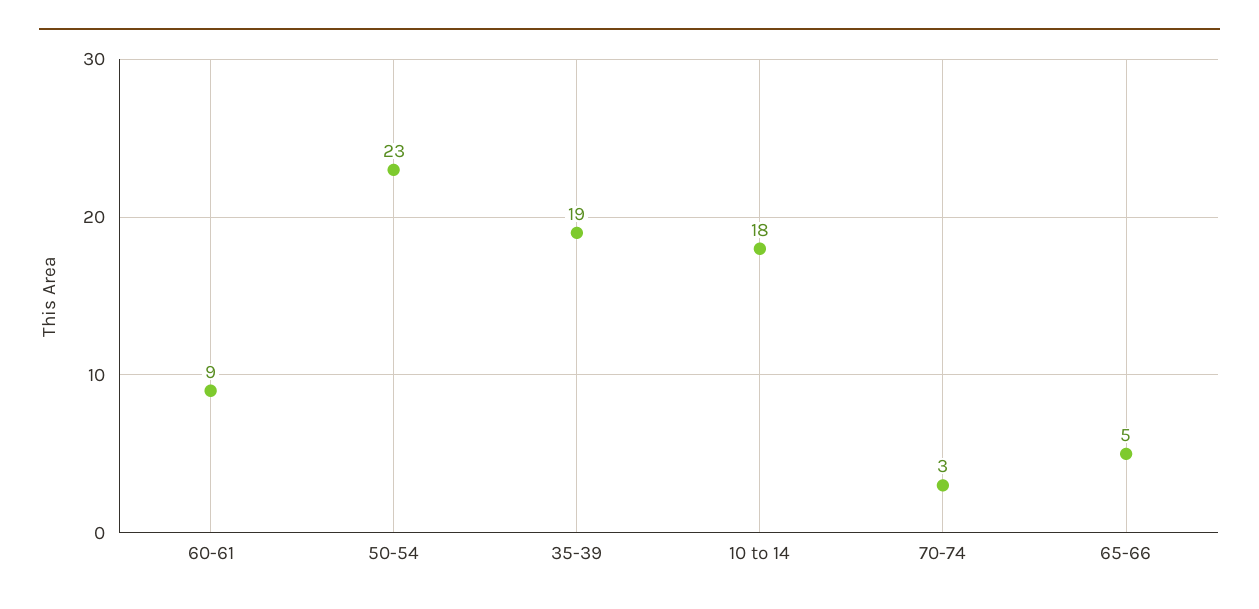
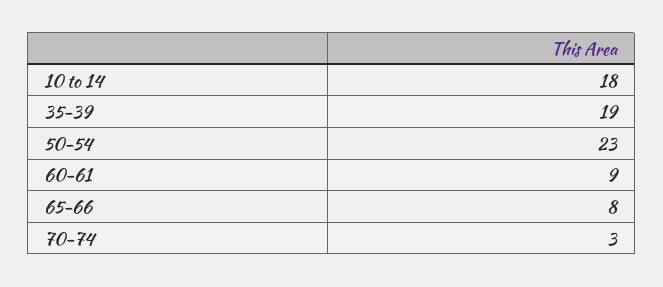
65-66: 5 -> 8

